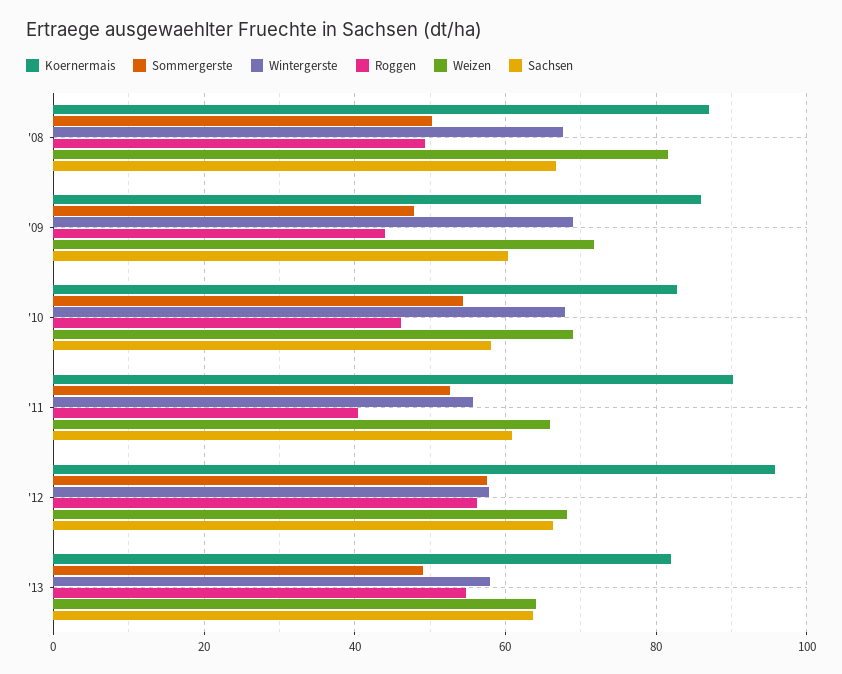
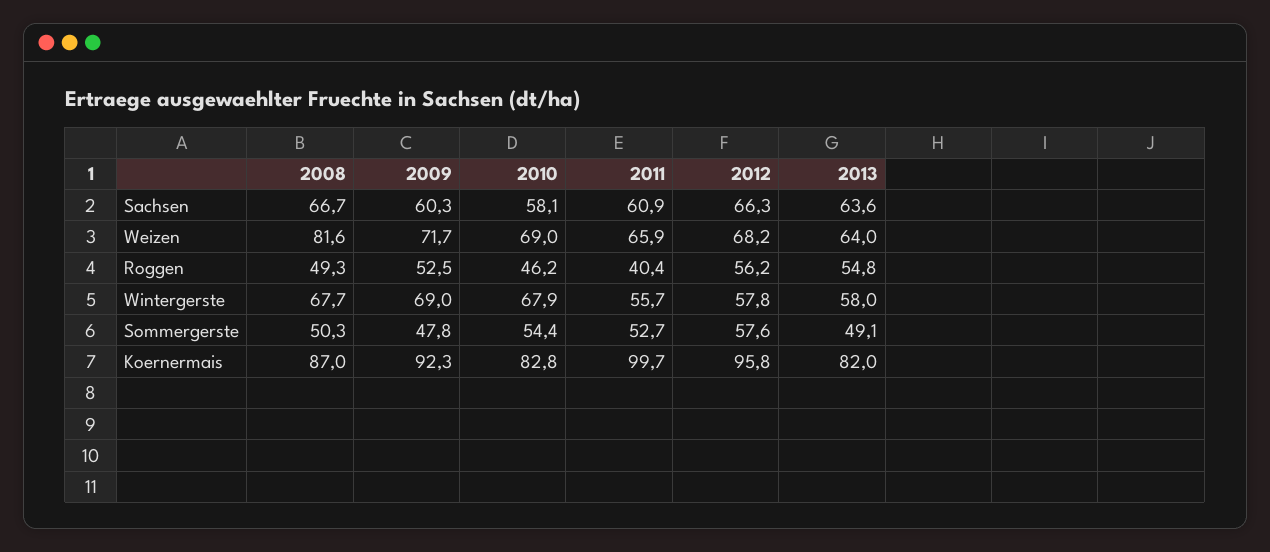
Koernermais, '09: 86 -> 92.3
Roggen, '09: 44 -> 52.5
Koernermais, '11: 90 -> 99.7

